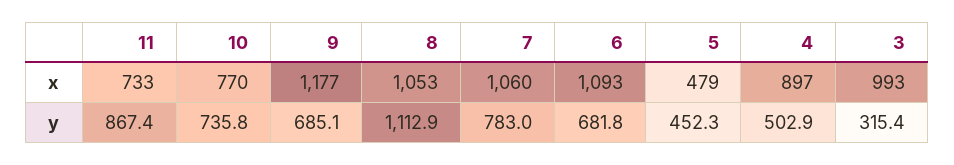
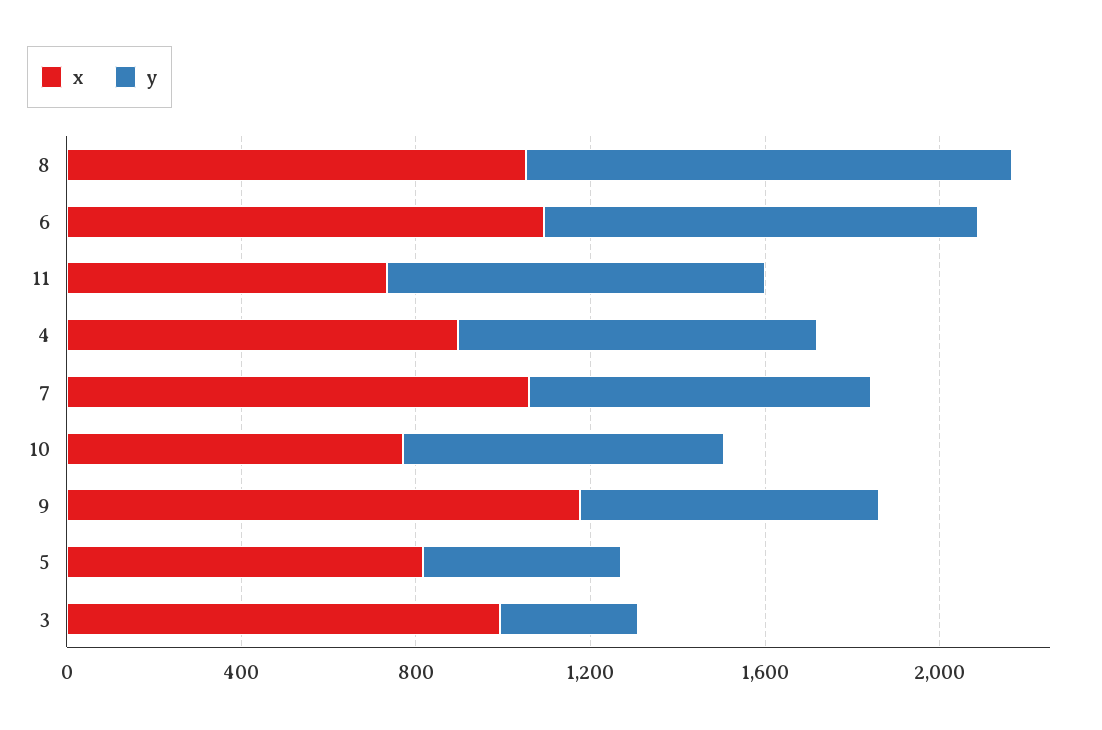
x, 5: 479 -> 800
y, 6: 681.8 -> 1000
y, 4: 502.9 -> 800

